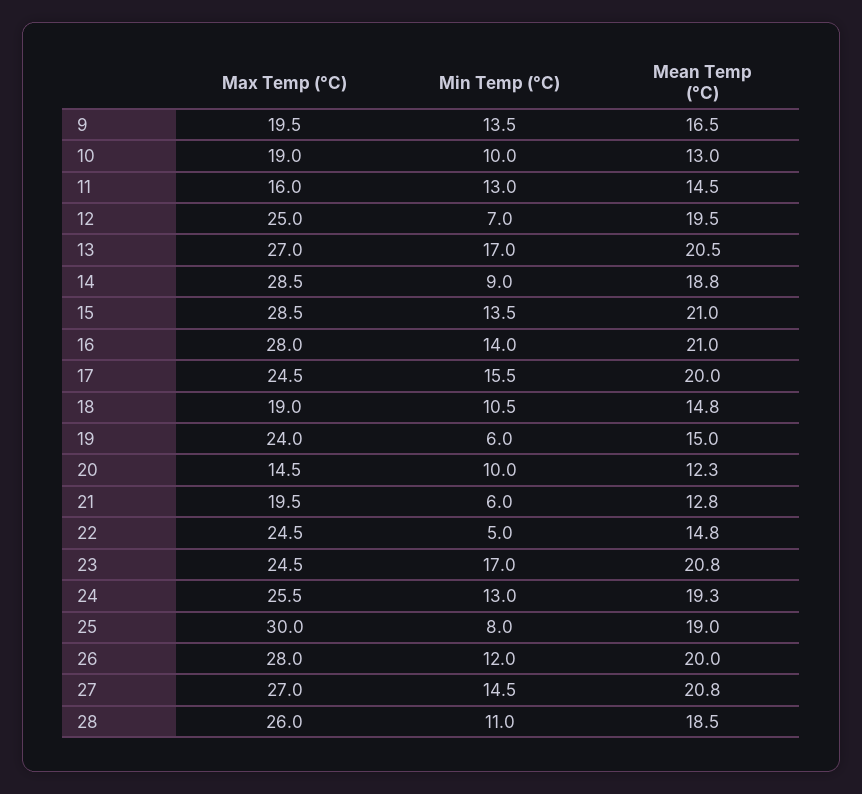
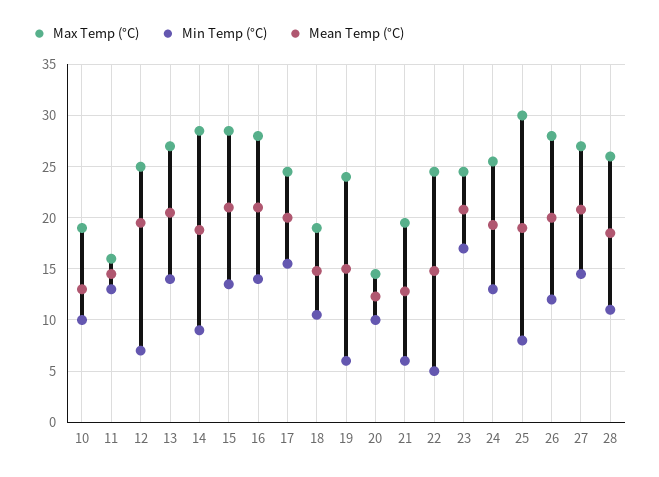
Max Temp (°C), 9: 19.5 -> none
Min Temp (°C), 9: 13.5 -> none
Mean Temp (°C), 9: 16.5 -> none
Min Temp (°C), 13: 17 -> 14

